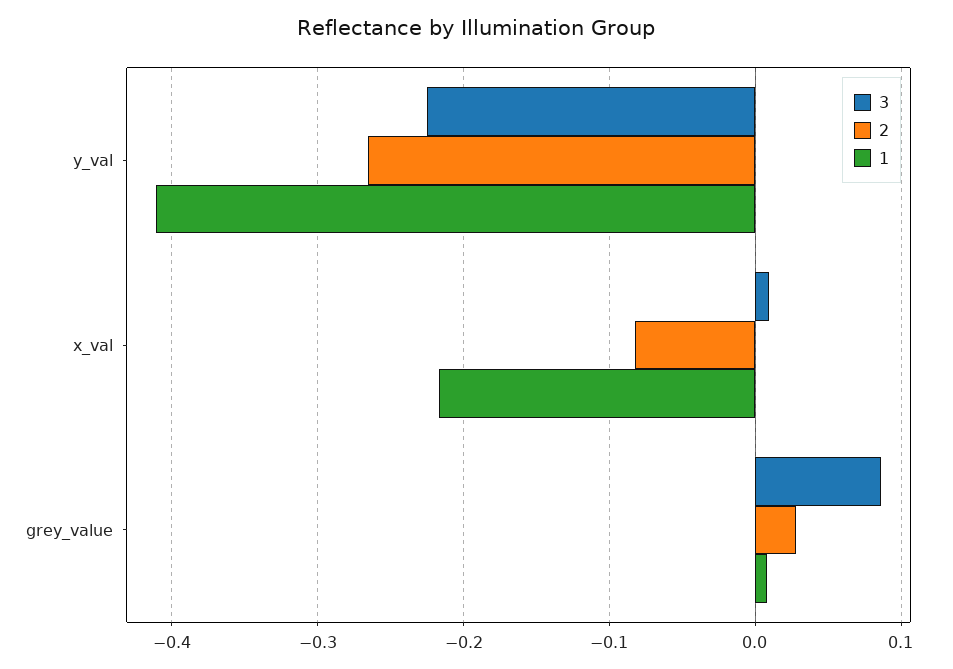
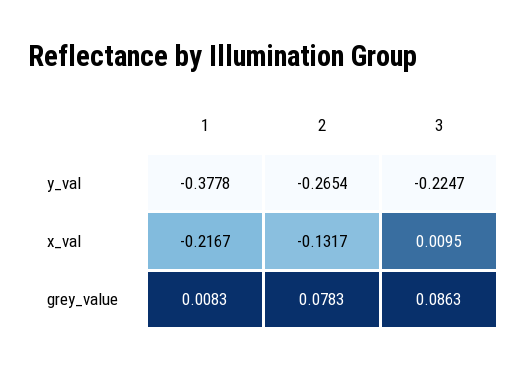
1, y_val: -0.41 -> -0.3778
2, x_val: -0.08 -> -0.1317
2, grey_value: 0.03 -> 0.0783

